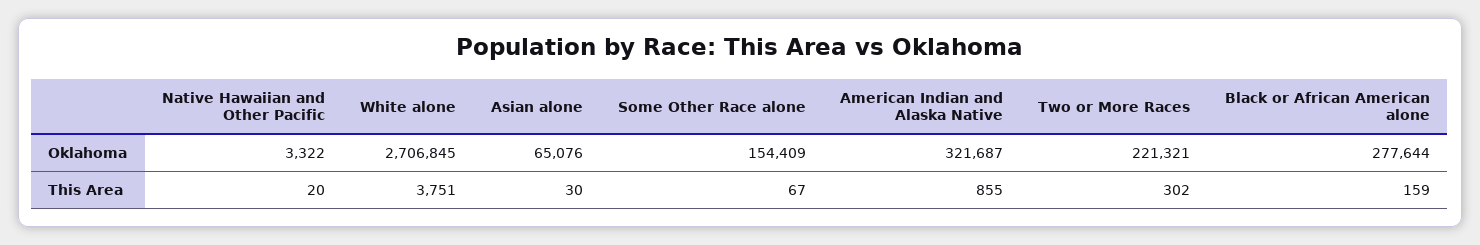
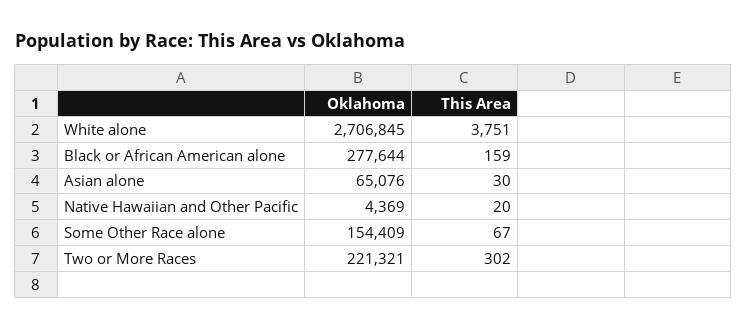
Native Hawaiian and Other Pacific, Oklahoma: 3322 -> 4369
American Indian and Alaska Native, Oklahoma: 321687 -> none
American Indian and Alaska Native, This Area: 855 -> none

